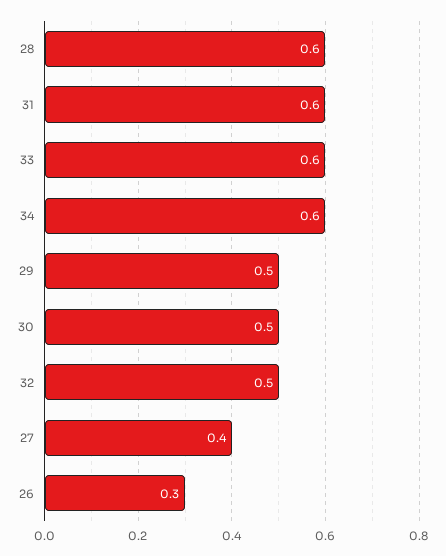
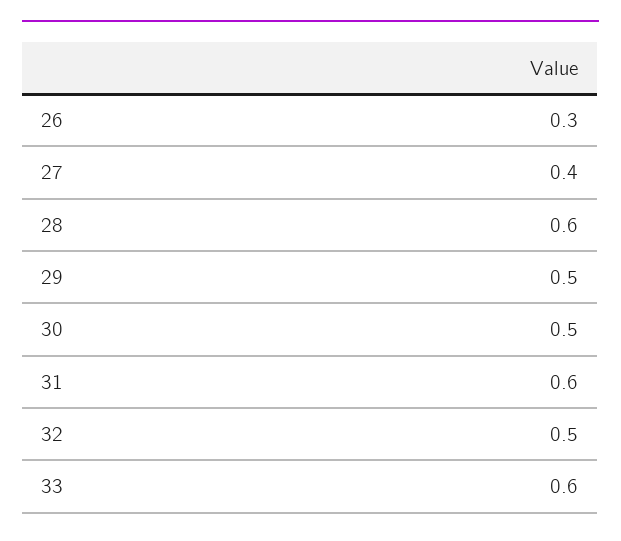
34: 0.6 -> none

